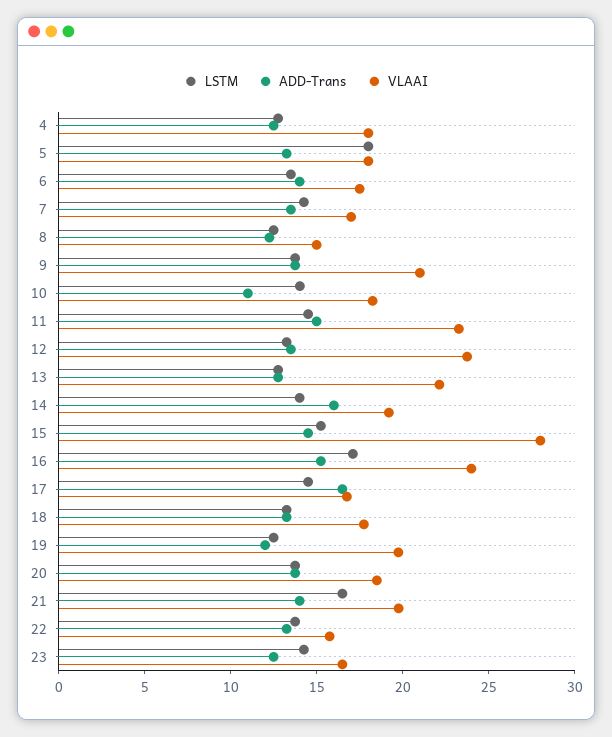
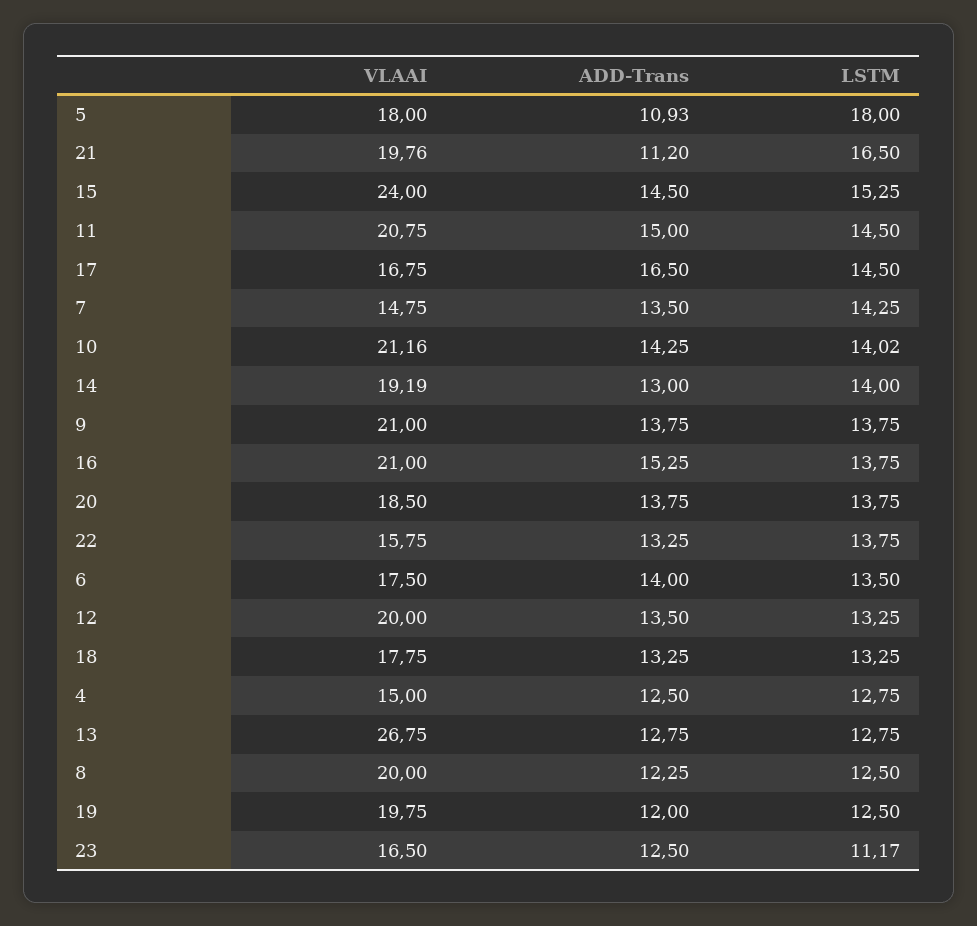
VLAAI, 4: 18 -> 15
ADD-Trans, 5: 13 -> 10.93
VLAAI, 7: 17 -> 14.75
VLAAI, 8: 15 -> 20
ADD-Trans, 10: 11 -> 14.25
VLAAI, 10: 18 -> 21.16
VLAAI, 11: 23 -> 20.75
VLAAI, 12: 24 -> 20
VLAAI, 13: 22 -> 26.75
ADD-Trans, 14: 16 -> 13
VLAAI, 15: 28 -> 24
LSTM, 16: 17 -> 13.75
VLAAI, 16: 24 -> 21
ADD-Trans, 21: 14 -> 11.2
LSTM, 23: 14 -> 11.17

